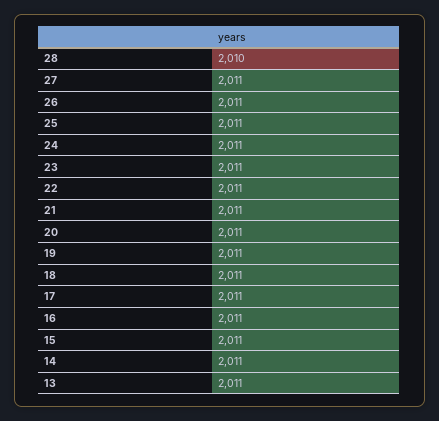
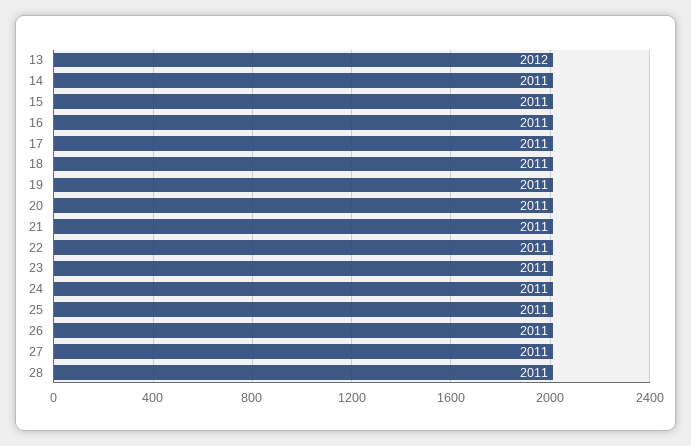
28: 2010 -> 2011
13: 2011 -> 2012

